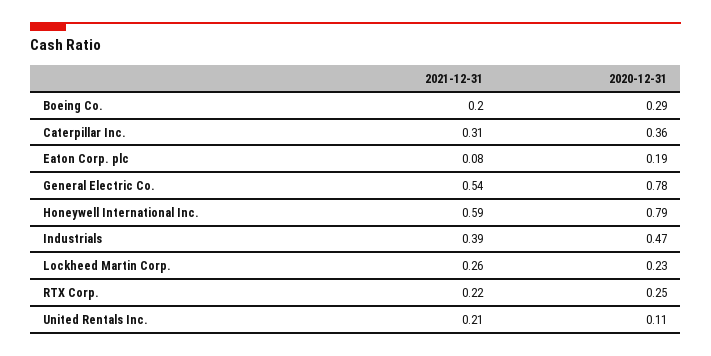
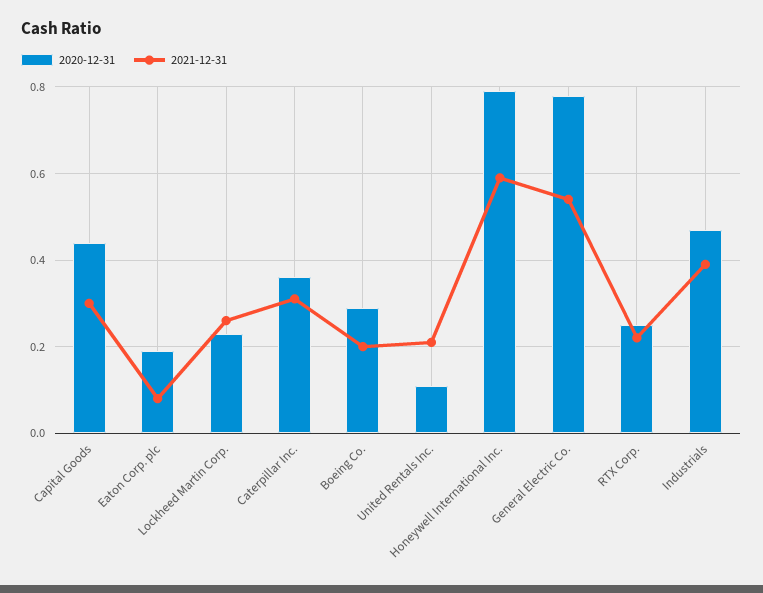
2020-12-31, Capital Goods: none -> 0.45
2021-12-31, Capital Goods: none -> 0.3

